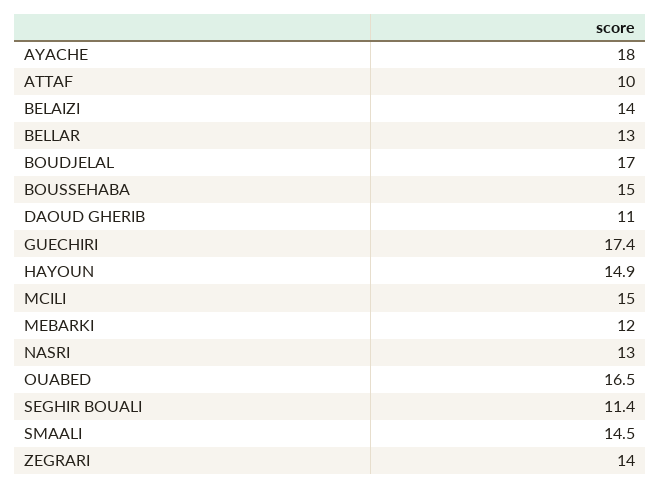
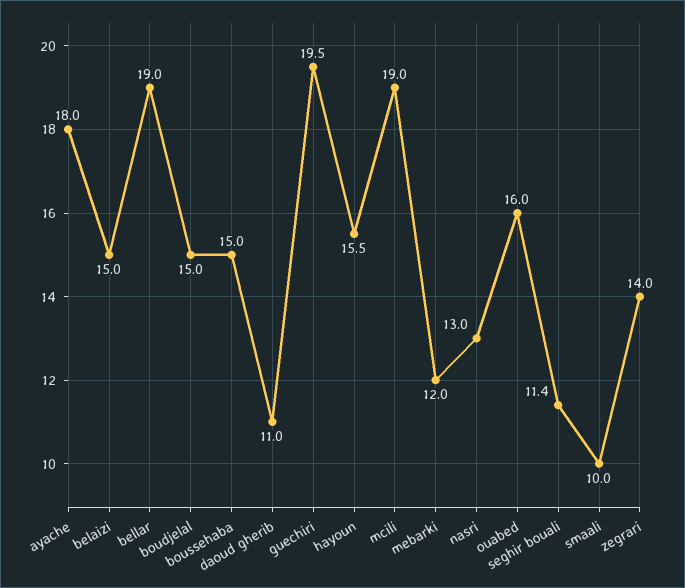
ATTAF: 10 -> none
BELAIZI: 14 -> 15
BELLAR: 13 -> 19
BOUDJELAL: 17 -> 15
GUECHIRI: 17.4 -> 19.5
HAYOUN: 14.9 -> 15.5
MCILI: 15 -> 19
OUABED: 16.5 -> 16
SMAALI: 14.5 -> 10

